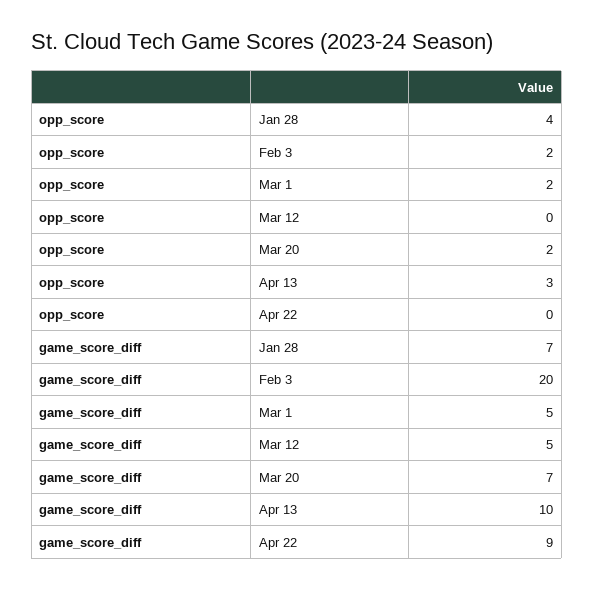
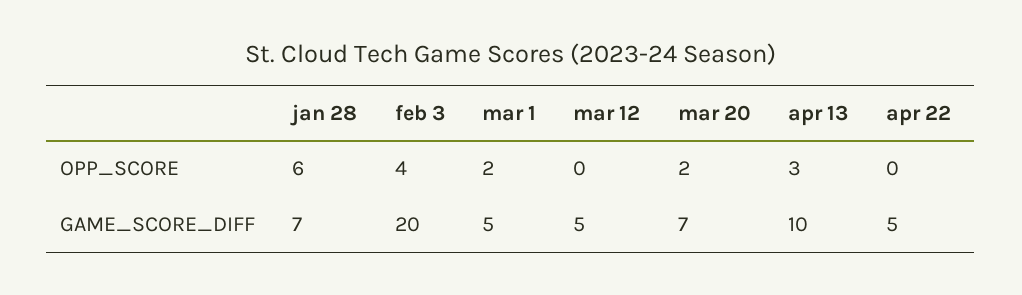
opp_score, Jan 28: 4 -> 6
opp_score, Feb 3: 2 -> 4
game_score_diff, Apr 22: 9 -> 5

